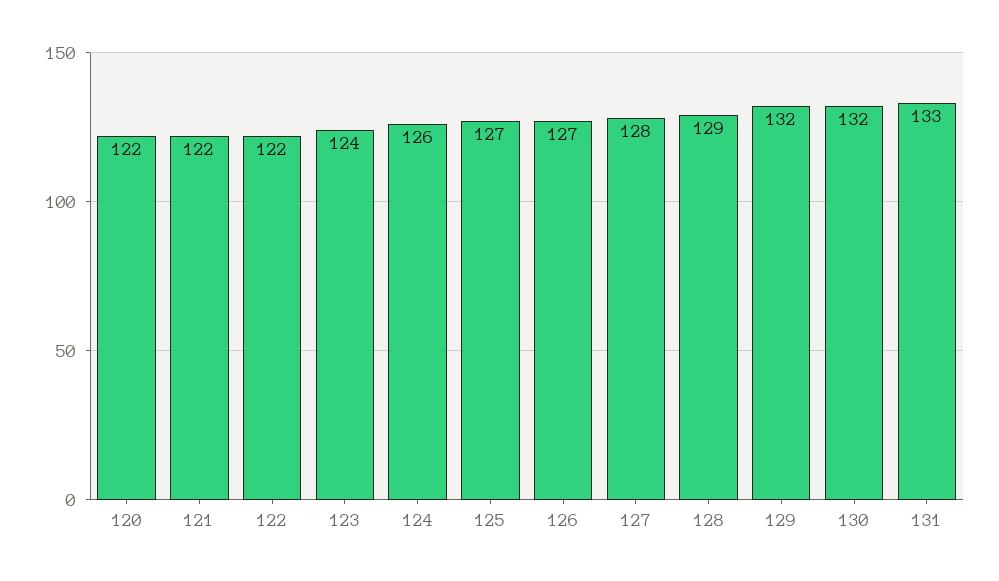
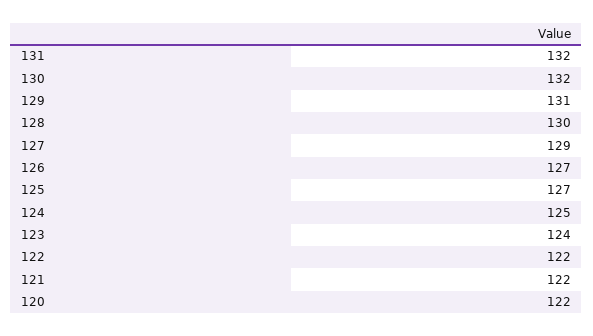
124: 126 -> 125
127: 128 -> 129
128: 129 -> 130
129: 132 -> 131
131: 133 -> 132

